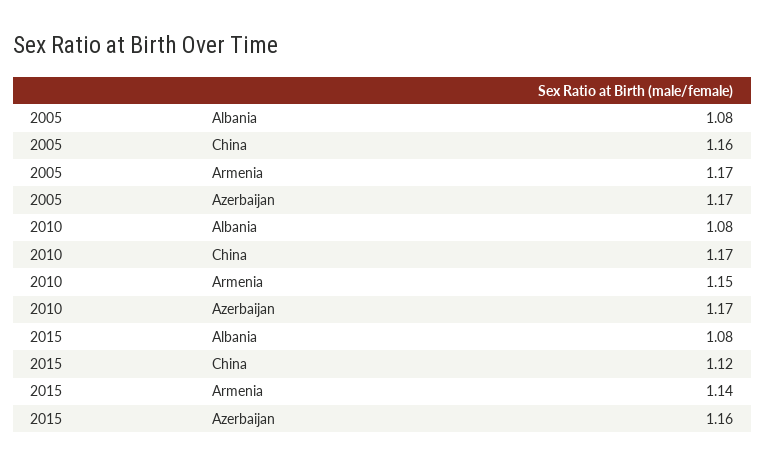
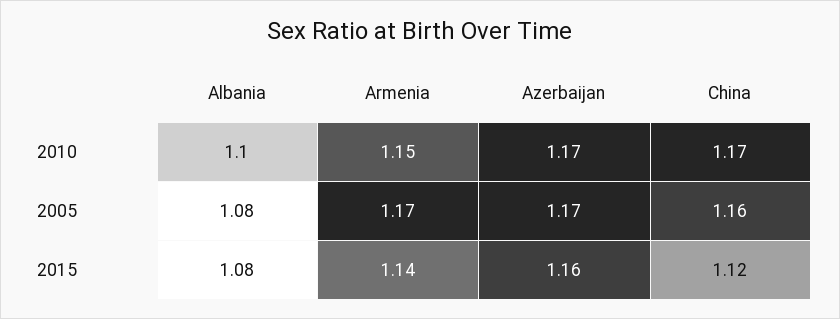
2010, Albania: 1.08 -> 1.1

